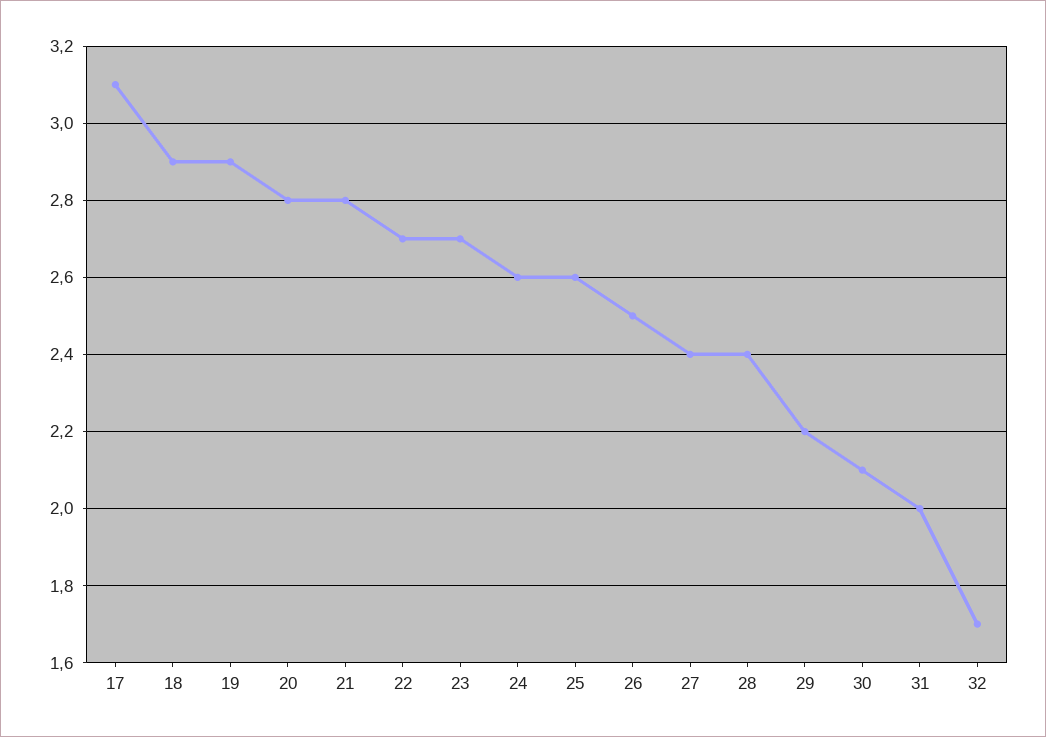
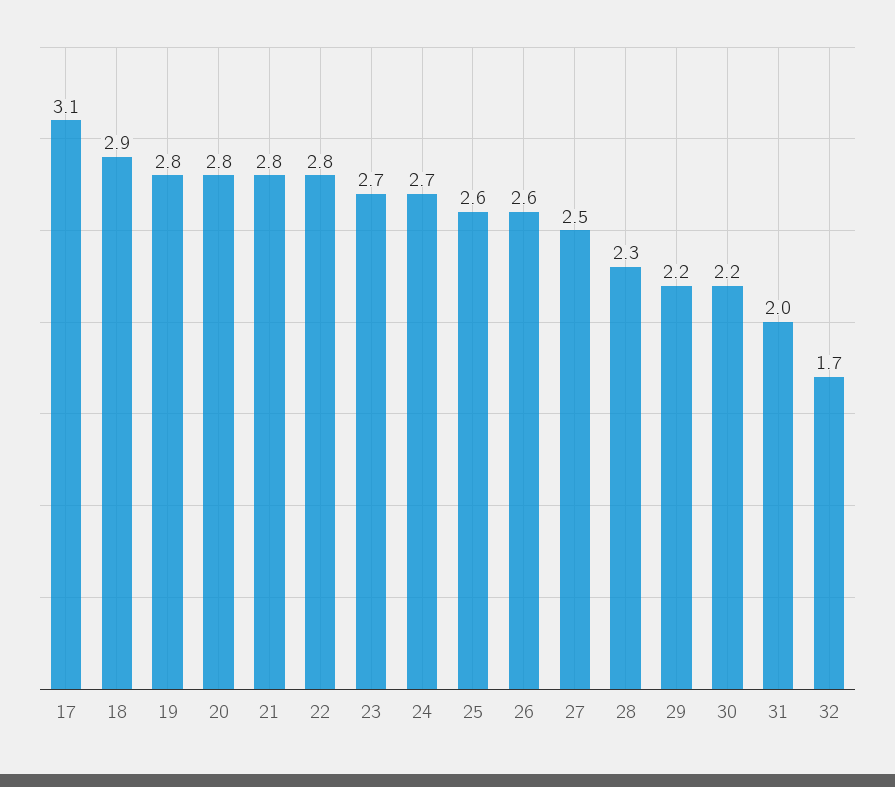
19: 2.9 -> 2.8
22: 2.7 -> 2.8
24: 2.6 -> 2.7
26: 2.5 -> 2.6
27: 2.4 -> 2.5
28: 2.4 -> 2.3
30: 2.1 -> 2.2

